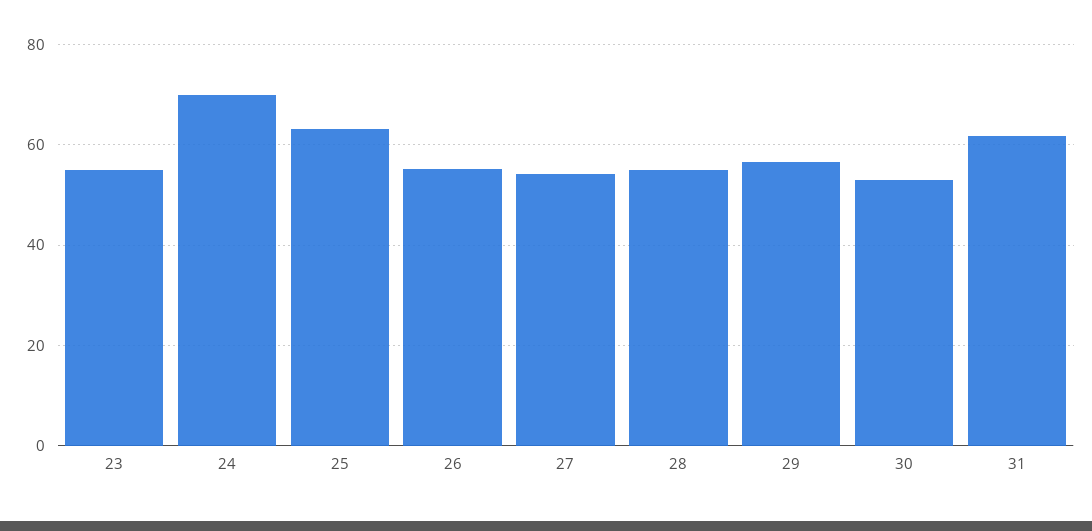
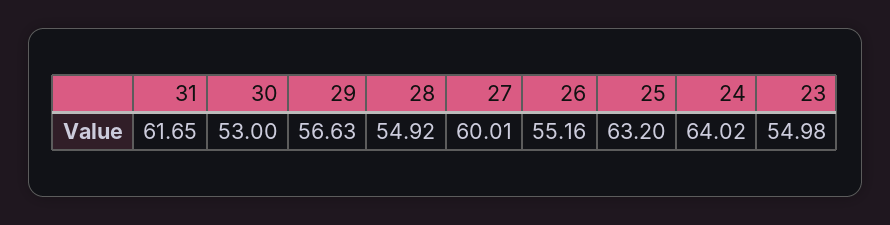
24: 70 -> 64.02
27: 54 -> 60.01

